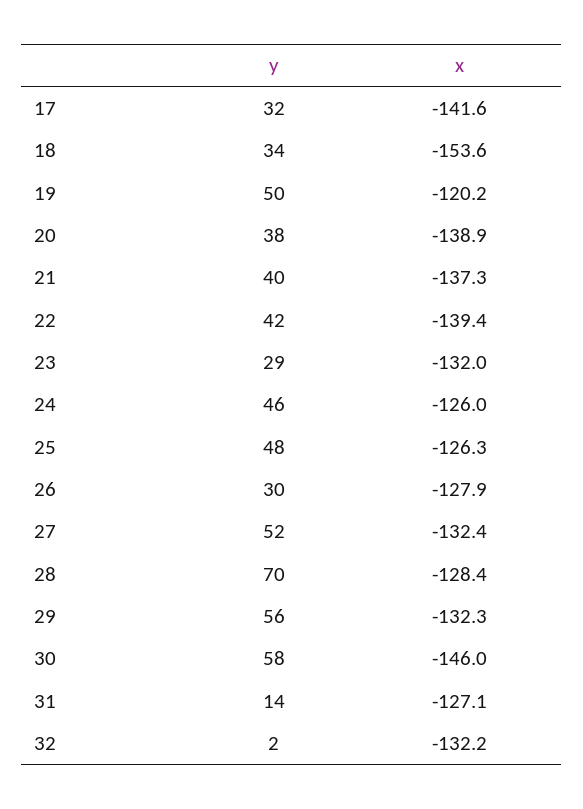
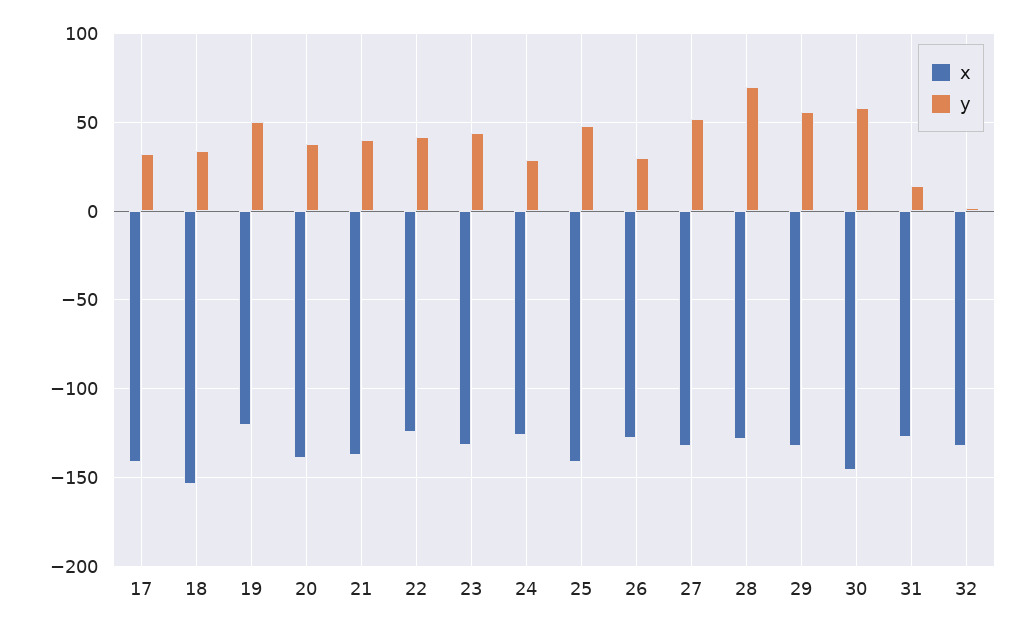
x, 22: -139.4 -> -125
y, 23: 29 -> 45
y, 24: 46 -> 30
x, 25: -126.3 -> -140

